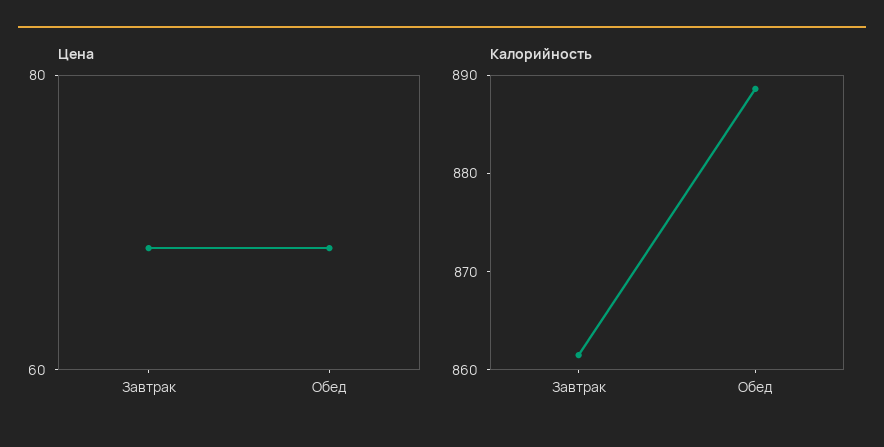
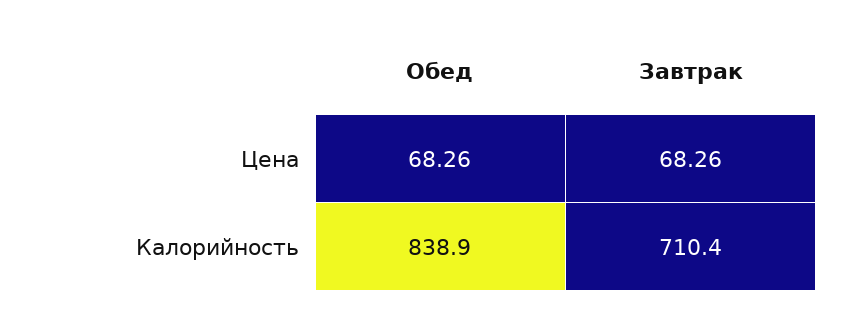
Калорийность, Завтрак: 862 -> 710.4
Калорийность, Обед: 888 -> 838.9

